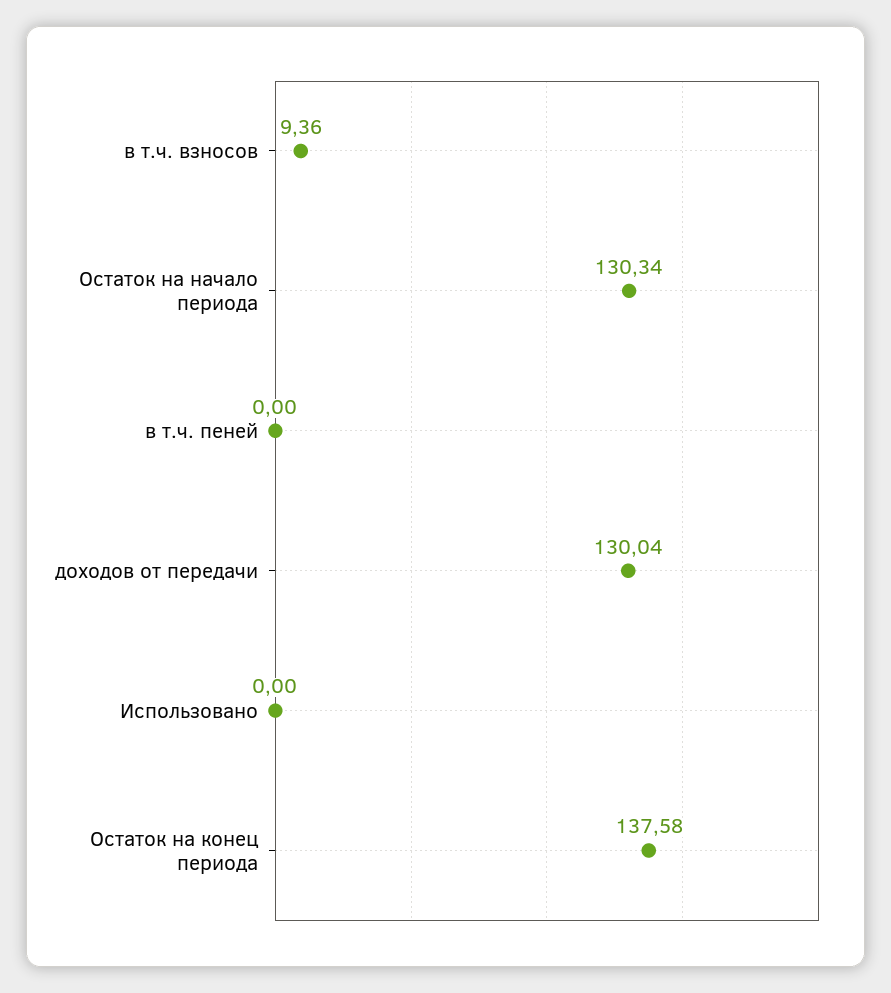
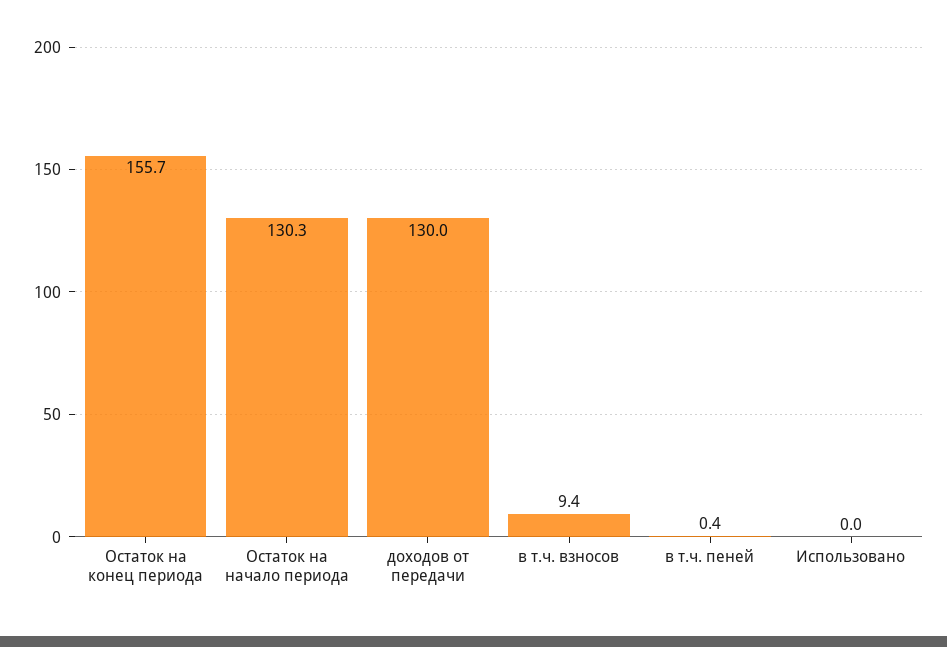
в т.ч. пеней: 0 -> 0.4
Остаток на конец периода: 137.58 -> 155.7

